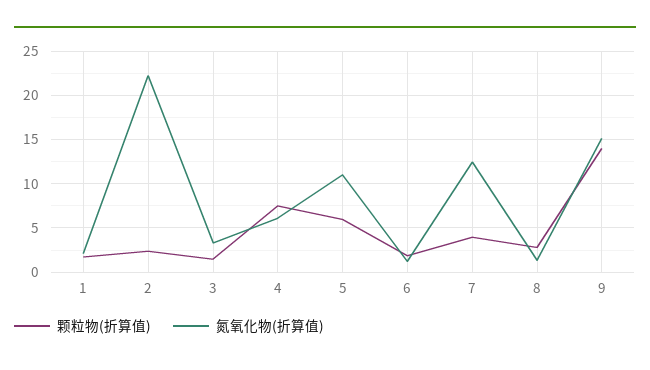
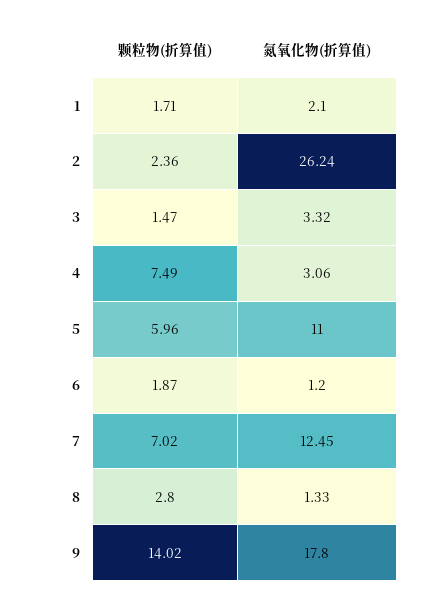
氮氧化物(折算值), 2: 22 -> 26.24
氮氧化物(折算值), 4: 6 -> 3.06
颗粒物(折算值), 7: 4 -> 7.02
氮氧化物(折算值), 9: 15 -> 17.8

